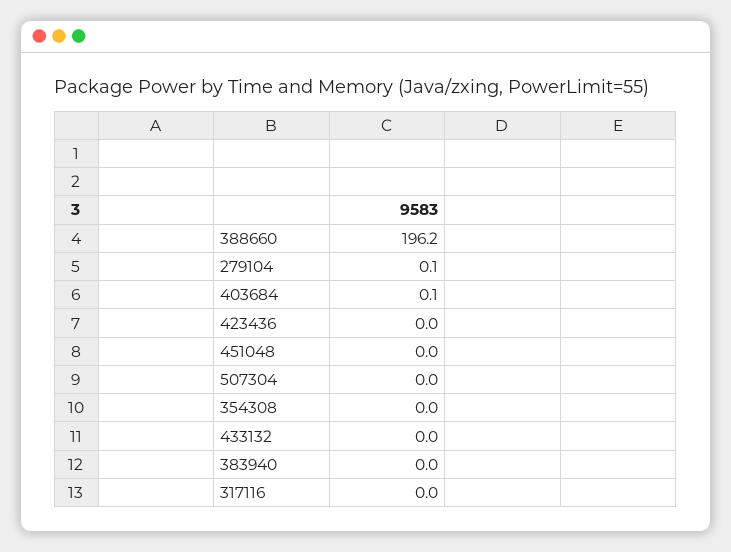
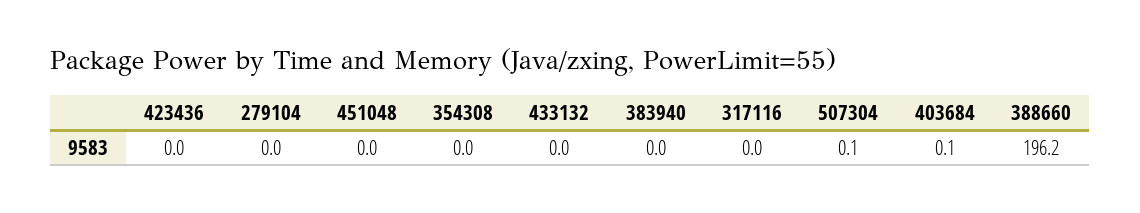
279104: 0.1 -> 0
507304: 0 -> 0.1

